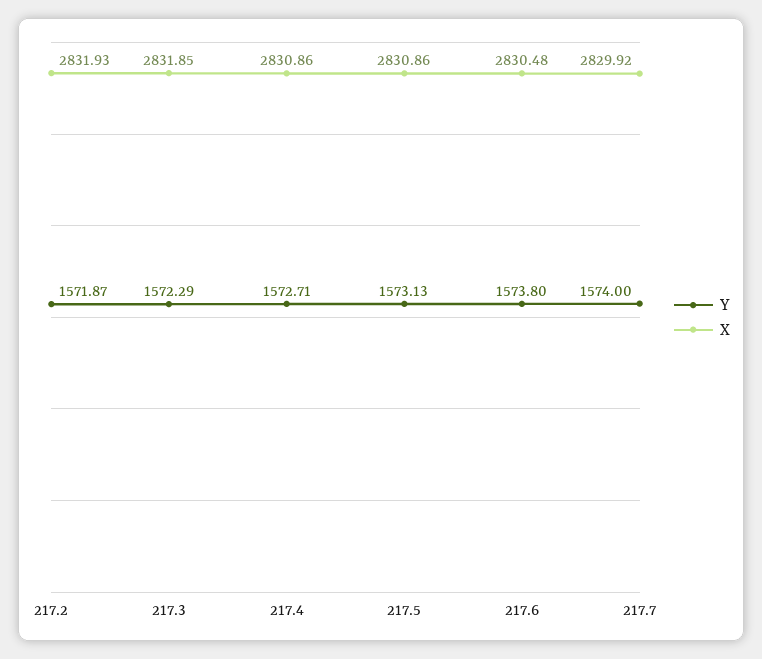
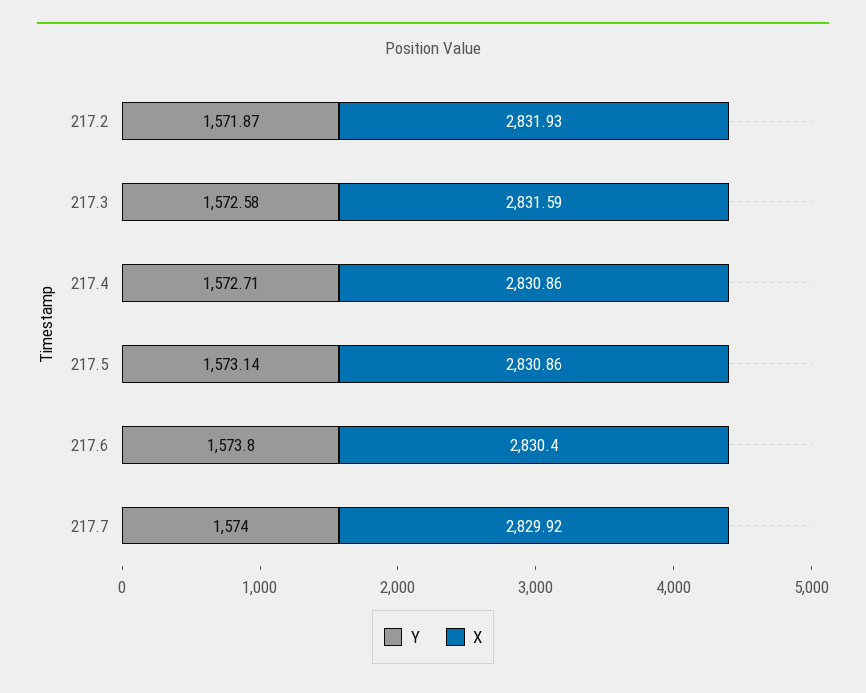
Y, 217.3: 1572.29 -> 1572.58
X, 217.3: 2831.85 -> 2831.59
Y, 217.5: 1573.13 -> 1573.14
X, 217.6: 2830.48 -> 2830.4

